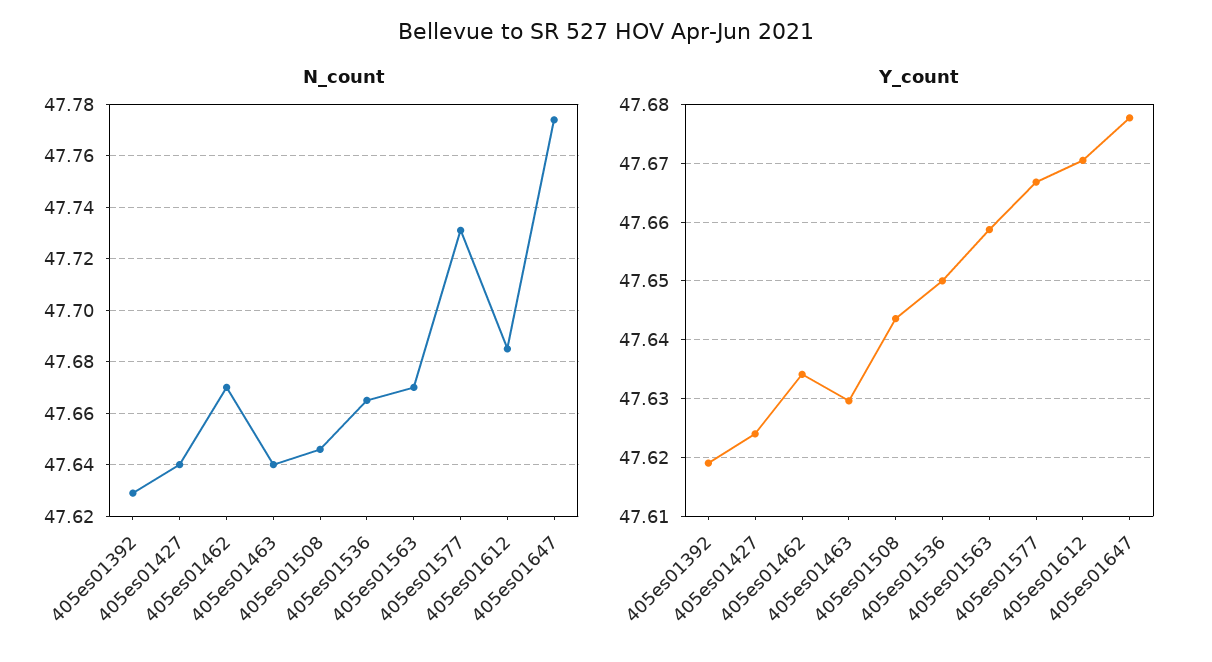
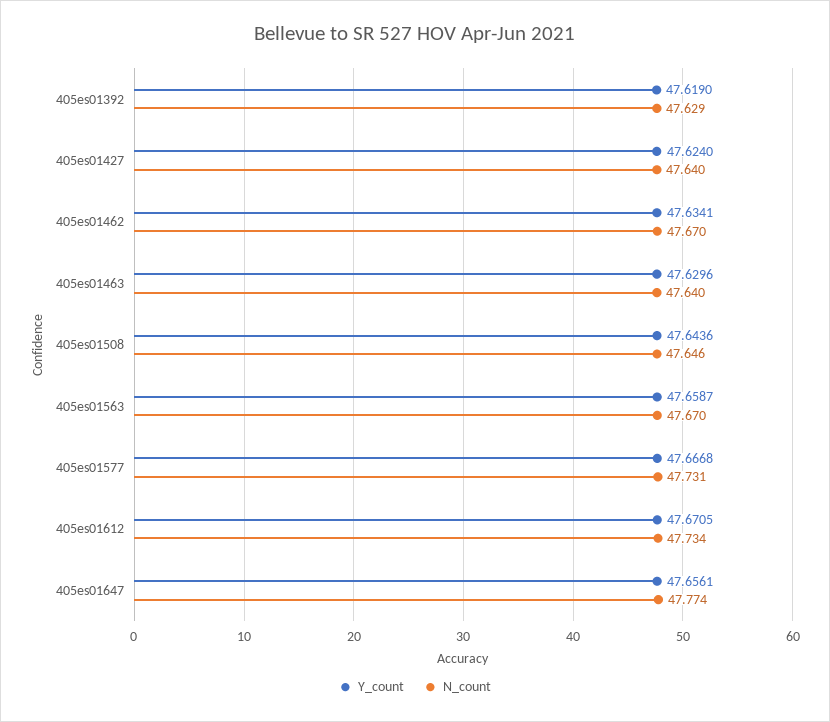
N_count, 405es01536: 47.665 -> none
N_count, 405es01612: 47.685 -> 47.734
Y_count, 405es01536: 47.65 -> none
Y_count, 405es01647: 47.678 -> 47.6561

